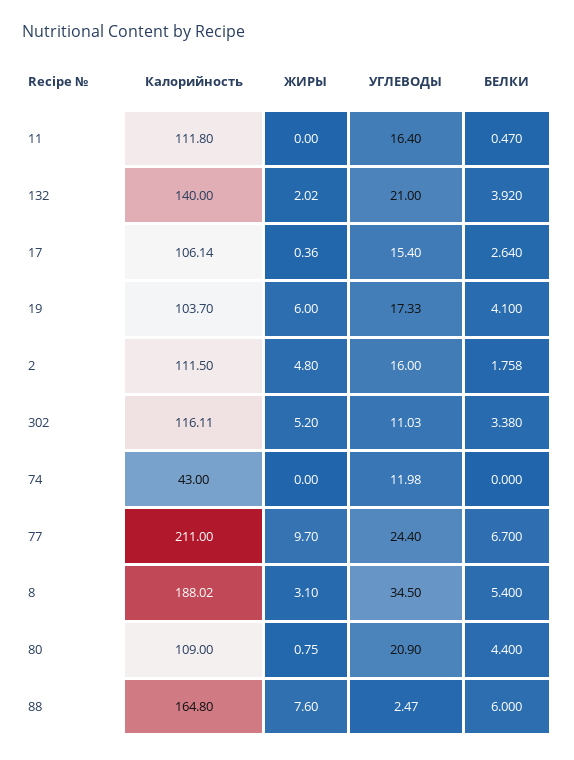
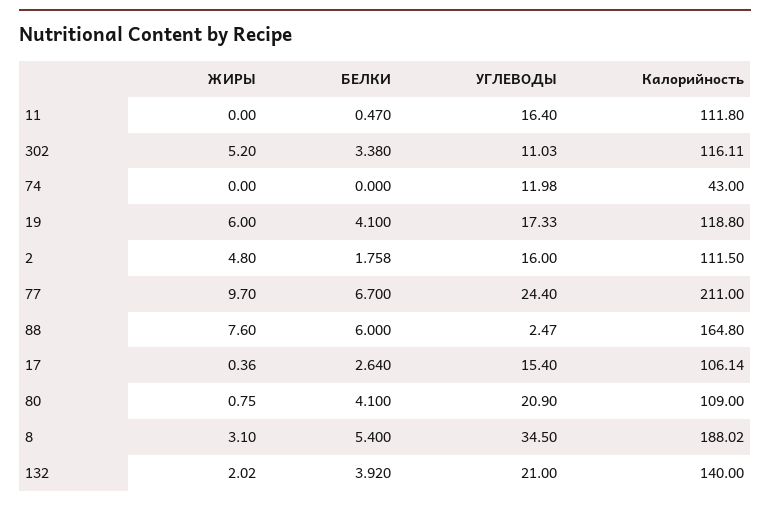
Калорийность, 19: 103.7 -> 118.8
БЕЛКИ, 80: 4.4 -> 4.1

